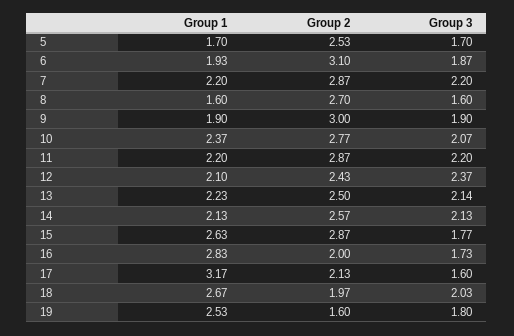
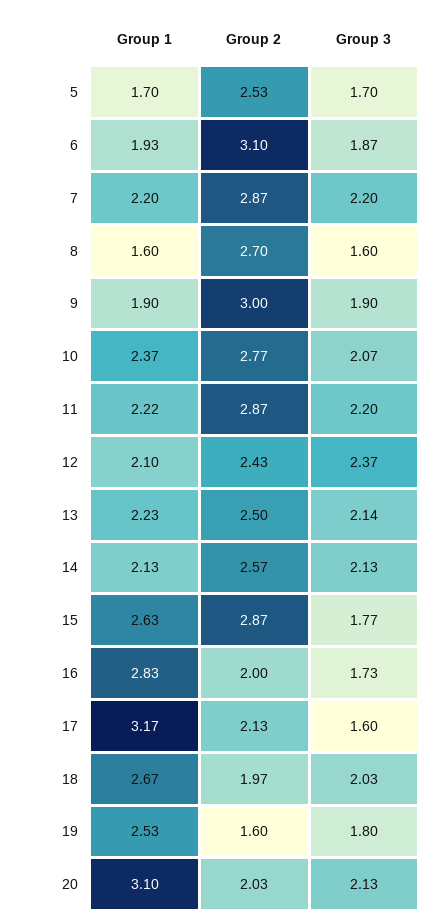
Group 1, 11: 2.2 -> 2.22
Group 1, 20: none -> 3.1
Group 2, 20: none -> 2.03
Group 3, 20: none -> 2.13

